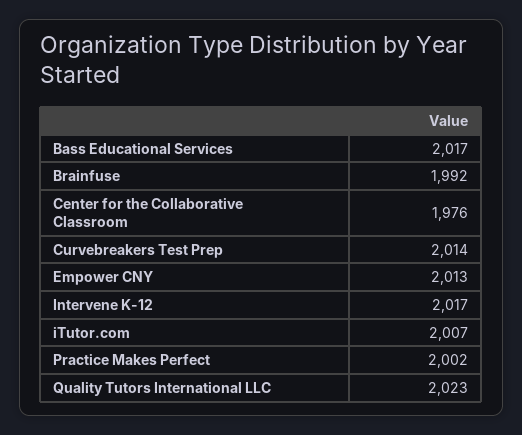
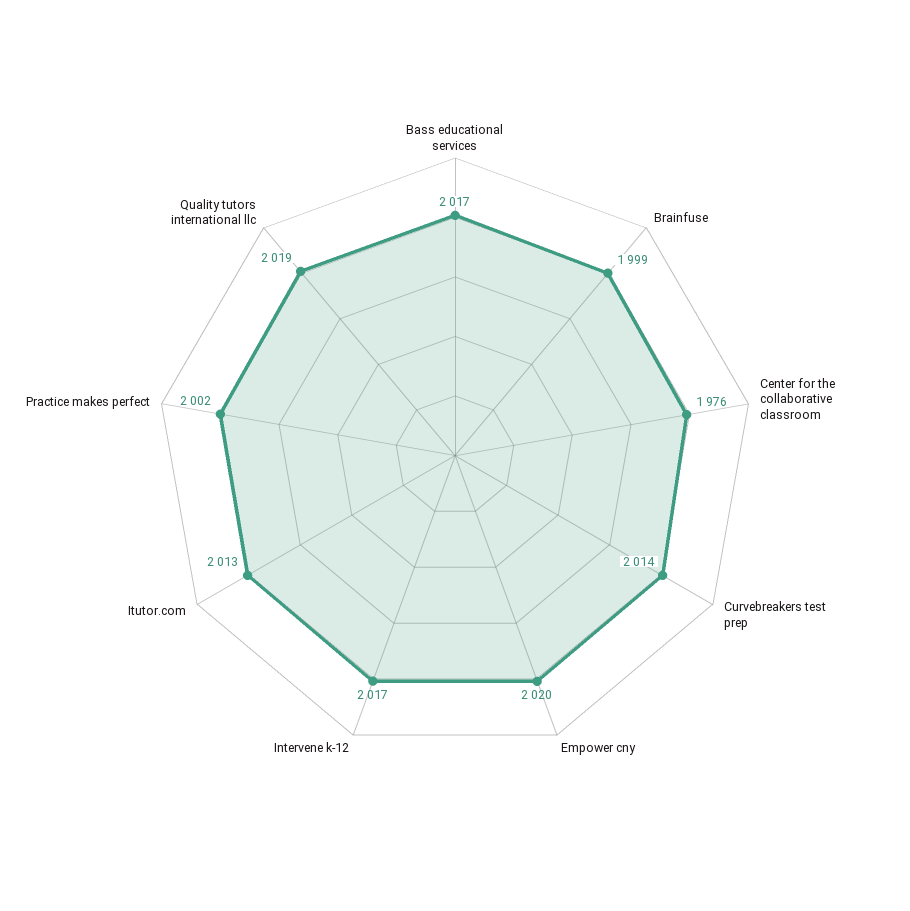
Brainfuse: 1992 -> 1999
Empower CNY: 2013 -> 2020
iTutor.com: 2007 -> 2013
Quality Tutors International LLC: 2023 -> 2019

